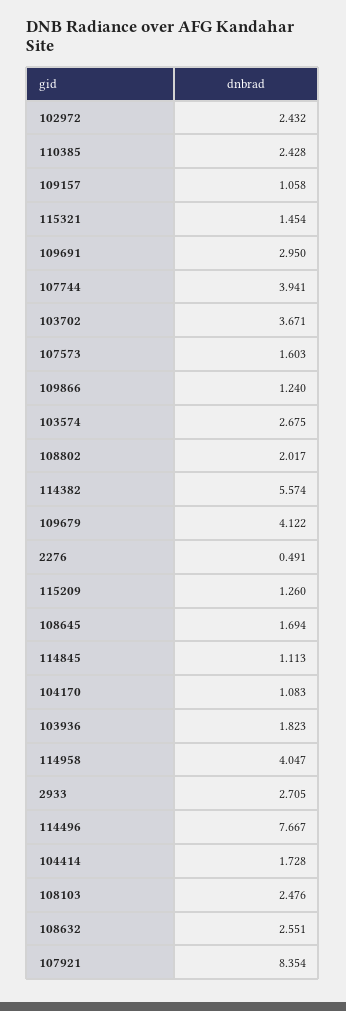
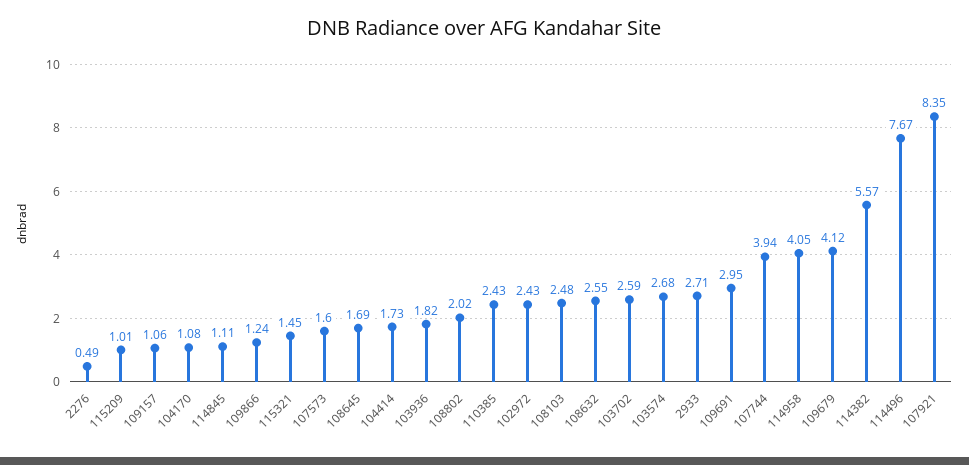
103702: 3.671 -> 2.59
115209: 1.26 -> 1.01

